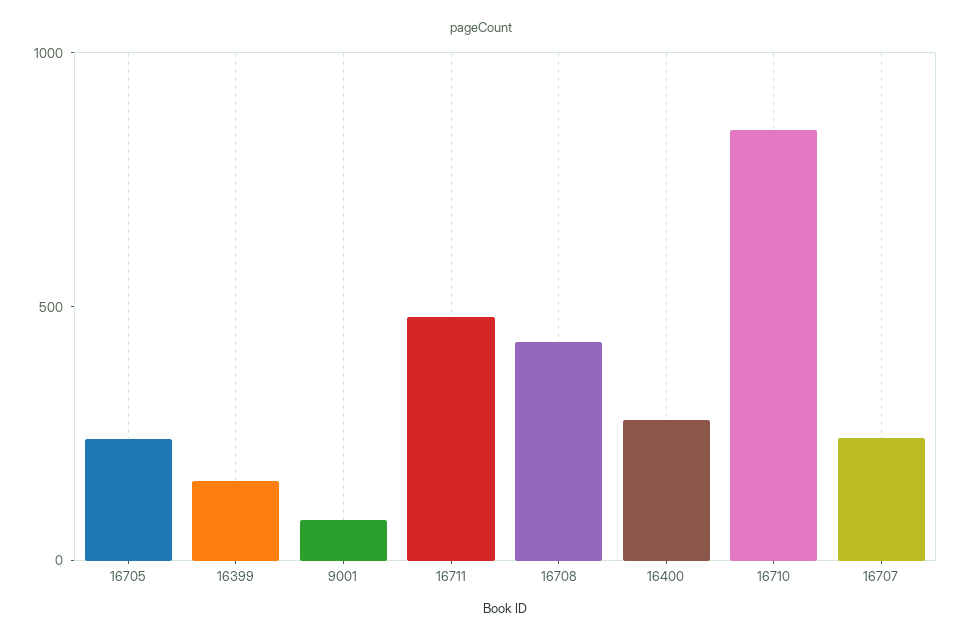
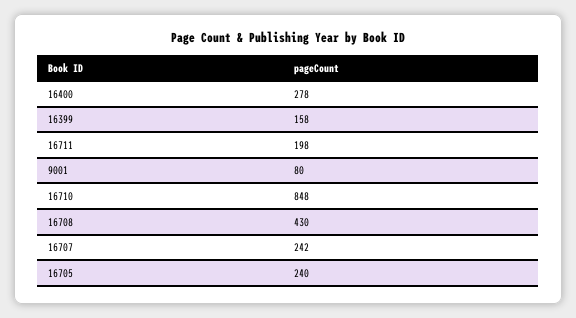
16711: 500 -> 198

